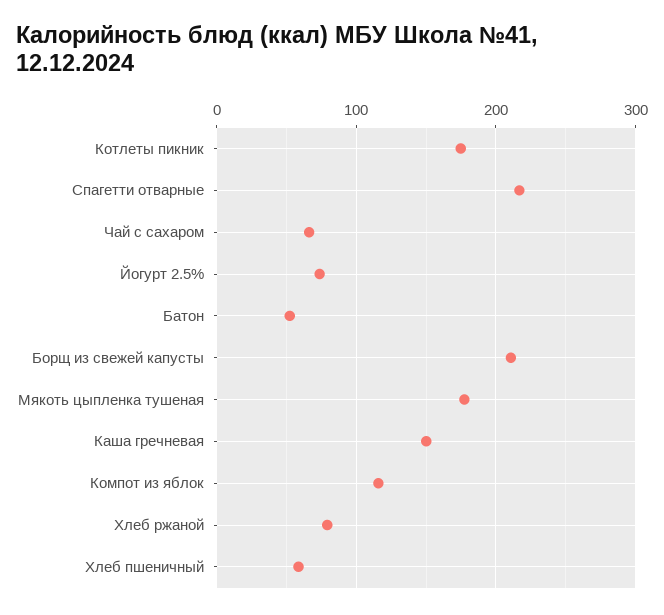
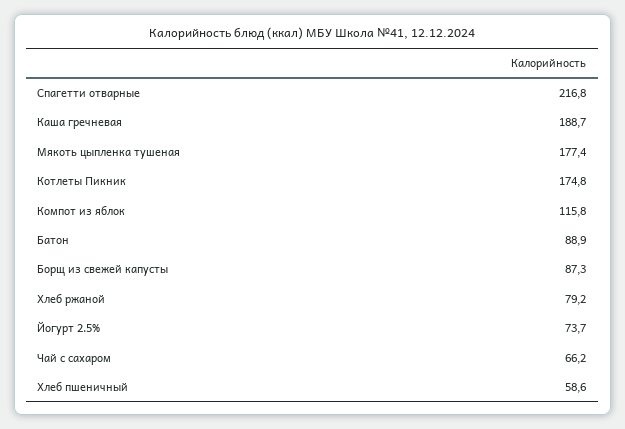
Батон: 50 -> 88.9
Борщ из свежей капусты: 210 -> 87.3
Каша гречневая: 150 -> 188.7

